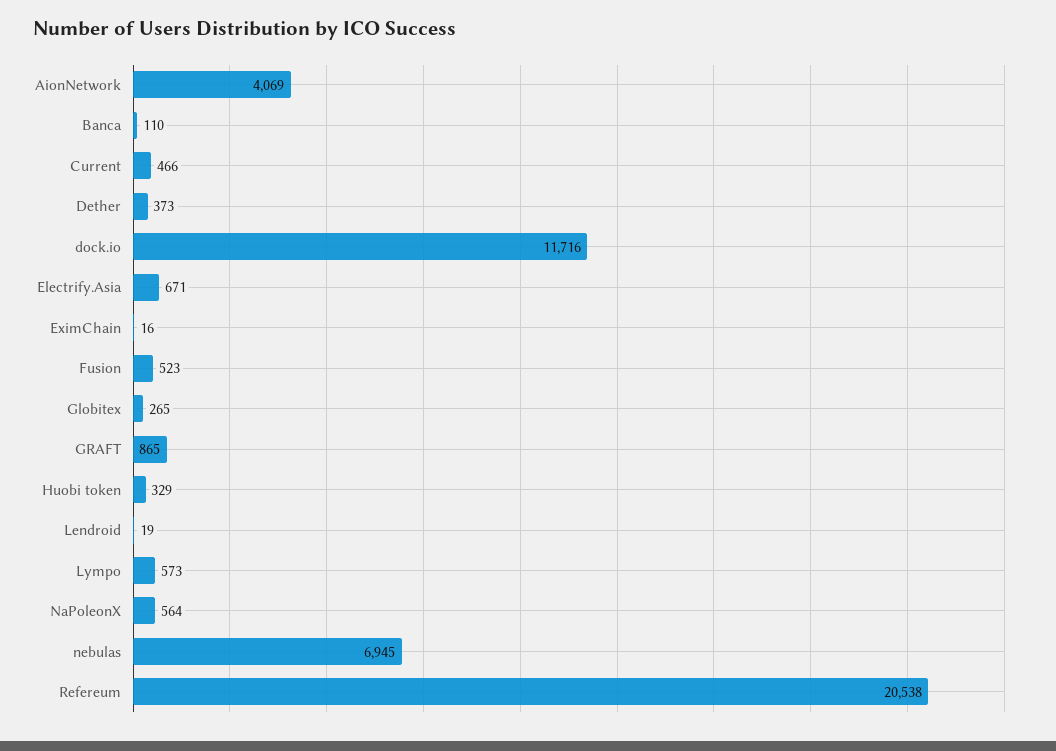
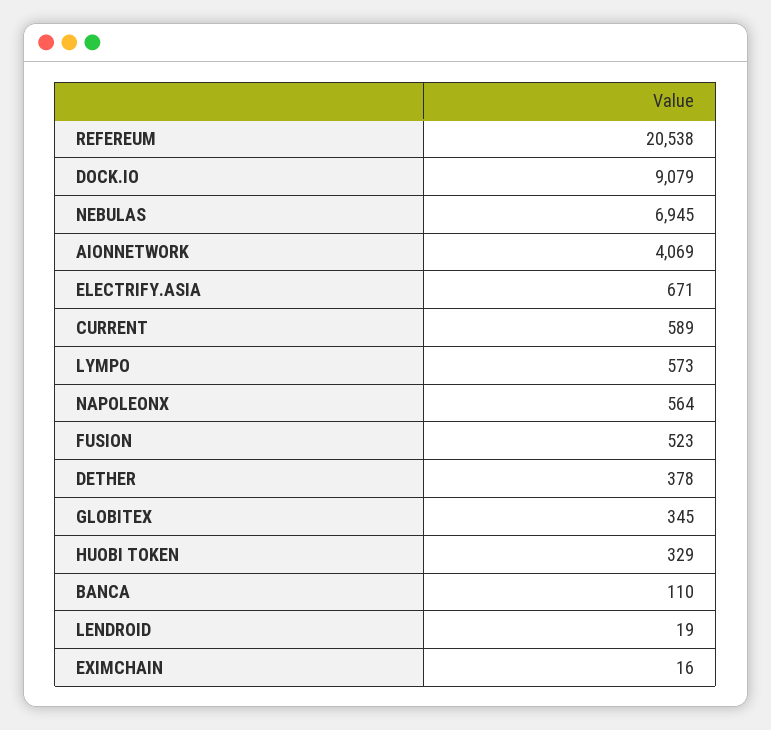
Current: 466 -> 589
Dether: 373 -> 378
dock.io: 11716 -> 9079
Globitex: 265 -> 345
GRAFT: 865 -> none

